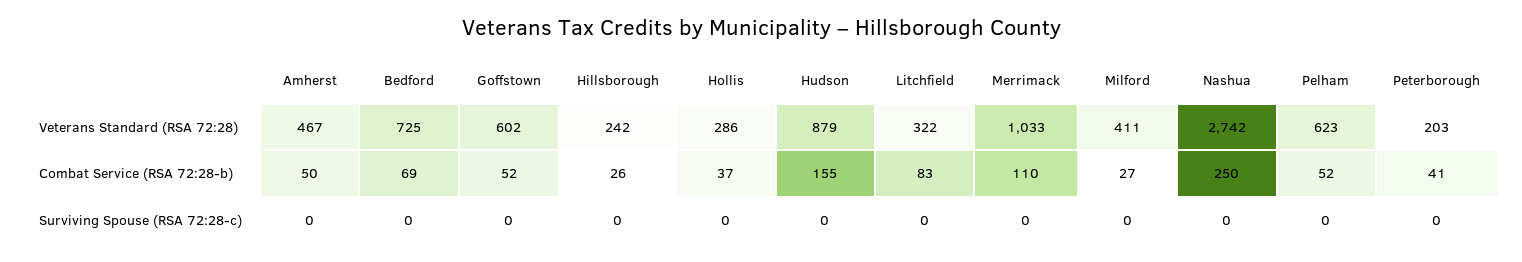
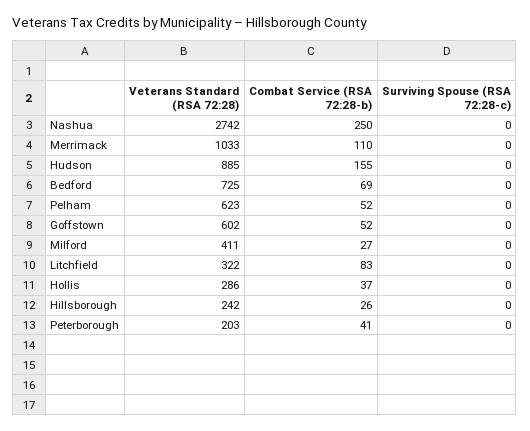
Amherst, Veterans Standard (RSA 72:28): 467 -> none
Hudson, Veterans Standard (RSA 72:28): 879 -> 885
Amherst, Combat Service (RSA 72:28-b): 50 -> none
Amherst, Surviving Spouse (RSA 72:28-c): 0 -> none

